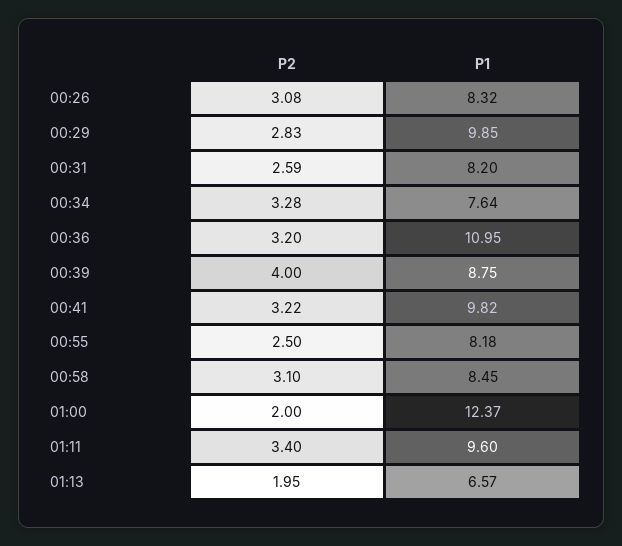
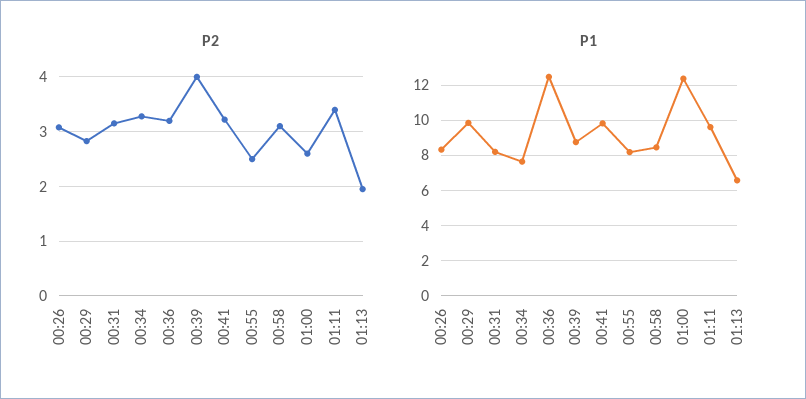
P2, 00:31: 2.59 -> 3.2
P1, 00:36: 10.95 -> 12.5
P2, 01:00: 2 -> 2.6

